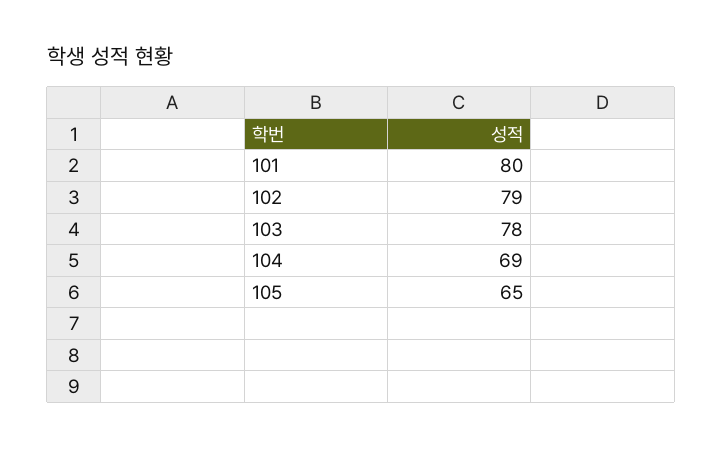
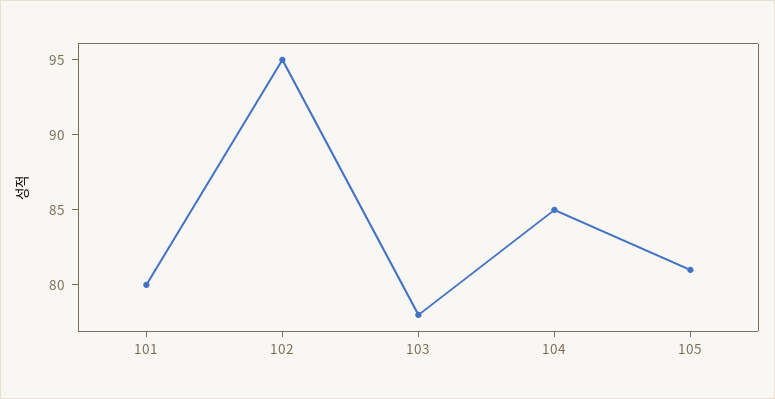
102: 79 -> 95
104: 69 -> 85
105: 65 -> 81

